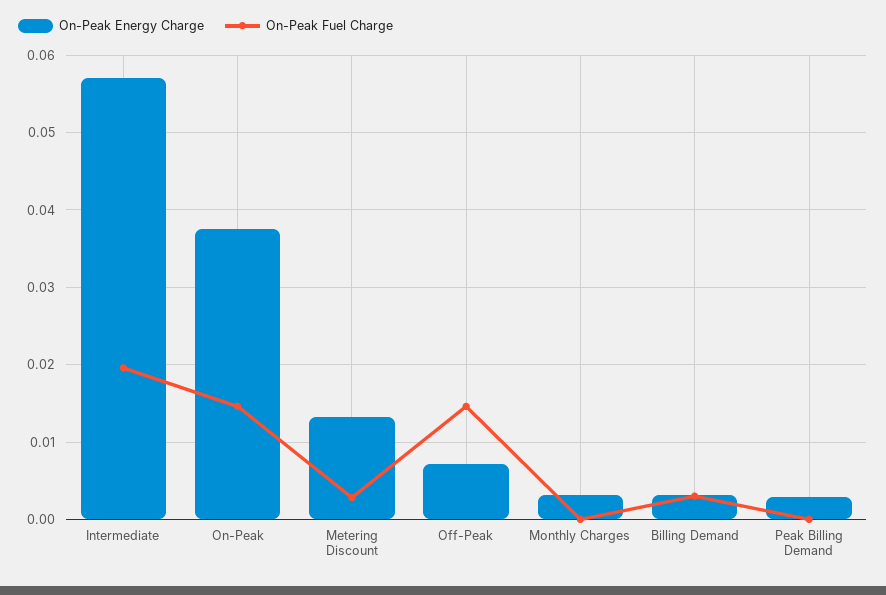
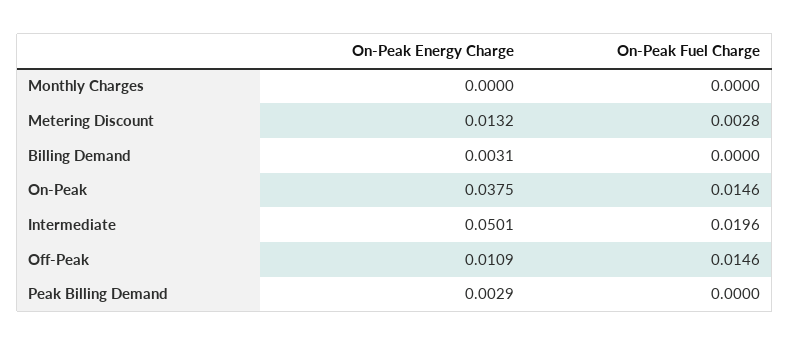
On-Peak Energy Charge, Intermediate: 0.057 -> 0.0501
On-Peak Energy Charge, Off-Peak: 0.007 -> 0.0109
On-Peak Energy Charge, Monthly Charges: 0.003 -> 0
On-Peak Fuel Charge, Billing Demand: 0.003 -> 0

